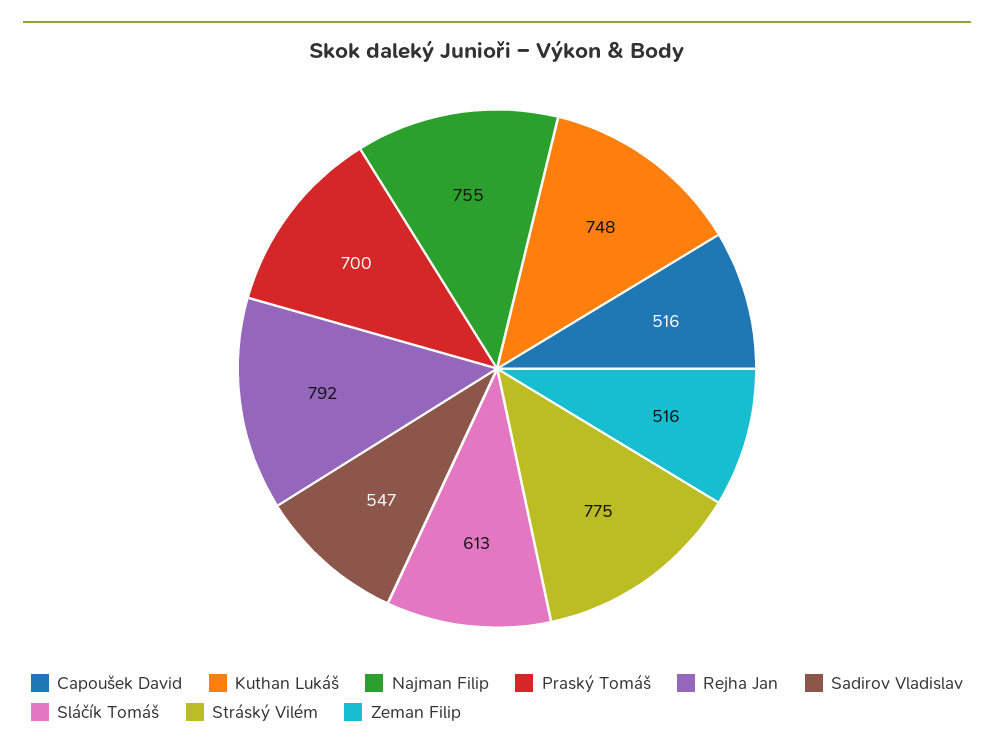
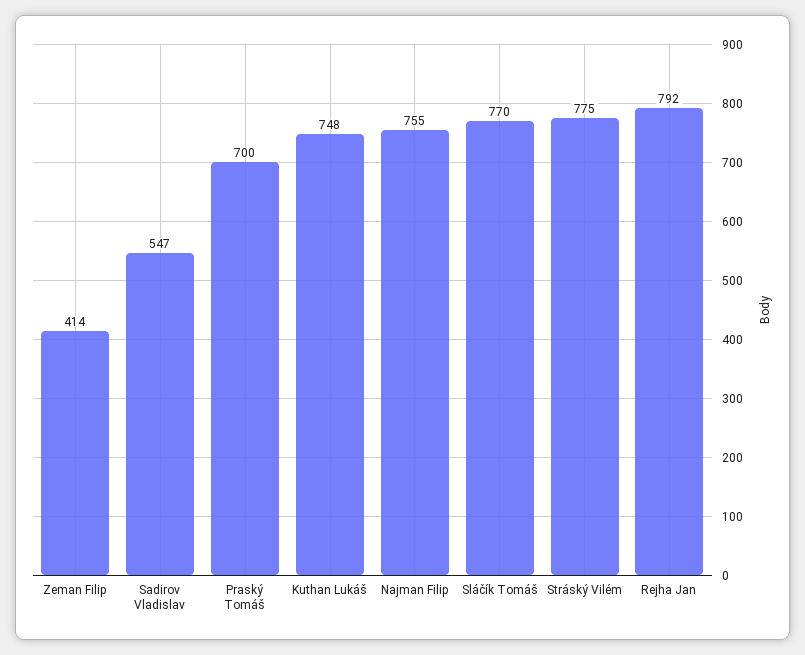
Capoušek David: 516 -> none
Sláčík Tomáš: 613 -> 770
Zeman Filip: 516 -> 414

